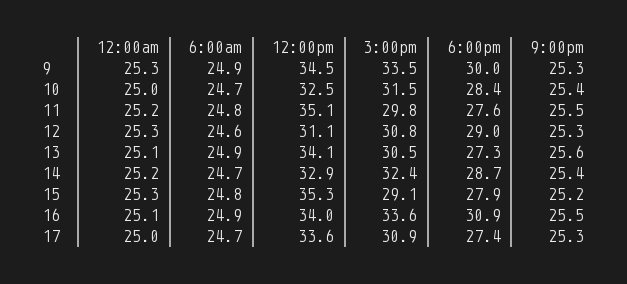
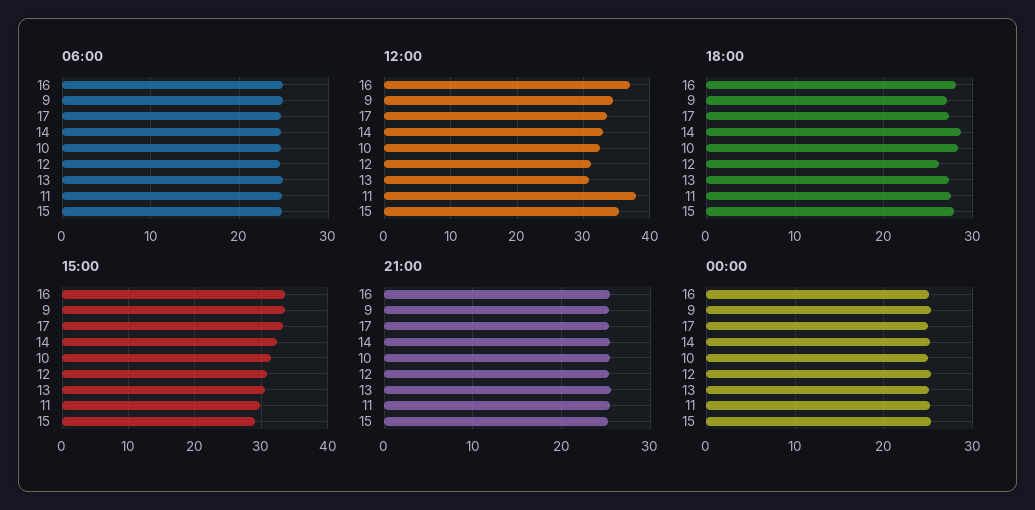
6:00pm, 9: 30 -> 27
12:00pm, 11: 35.1 -> 38
6:00pm, 12: 29 -> 26
12:00pm, 13: 34.1 -> 31
12:00pm, 16: 34 -> 37
6:00pm, 16: 30.9 -> 28
3:00pm, 17: 30.9 -> 33

